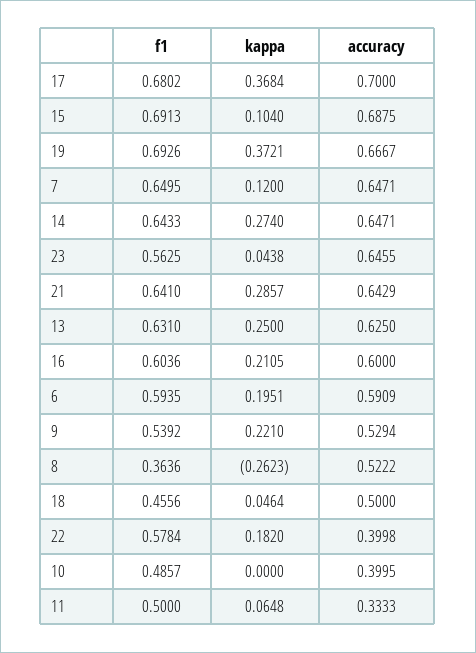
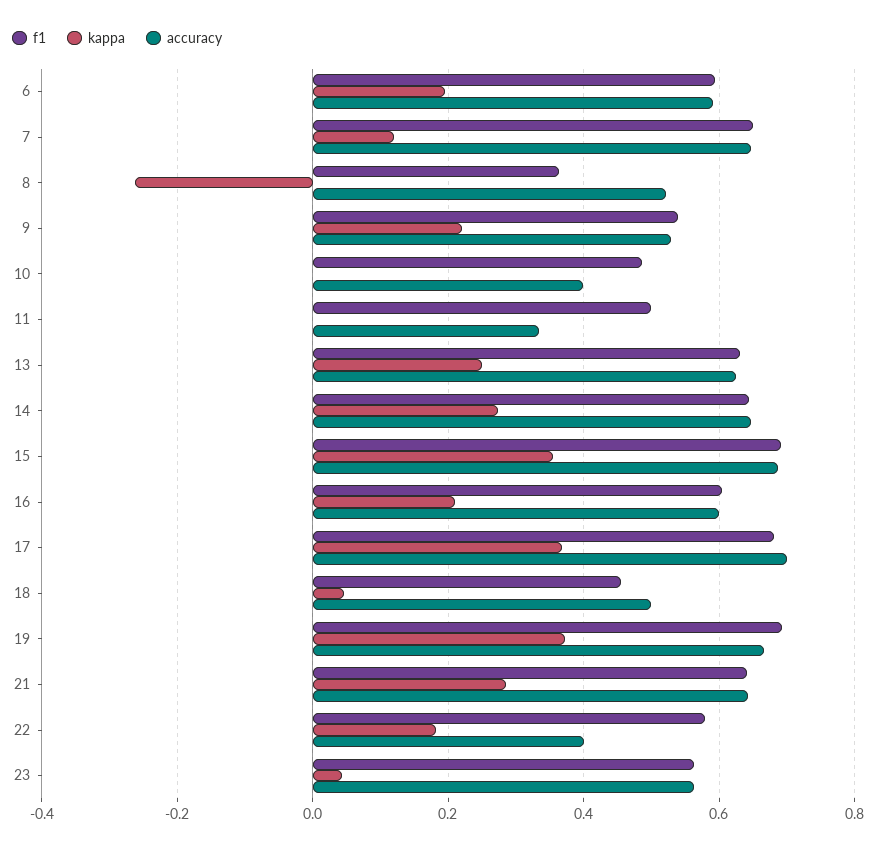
kappa, 15: 0.104 -> 0.36
accuracy, 23: 0.6455 -> 0.56
kappa, 11: 0.0648 -> 0

